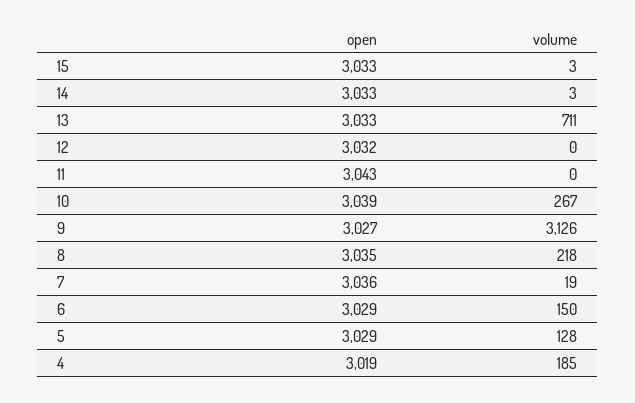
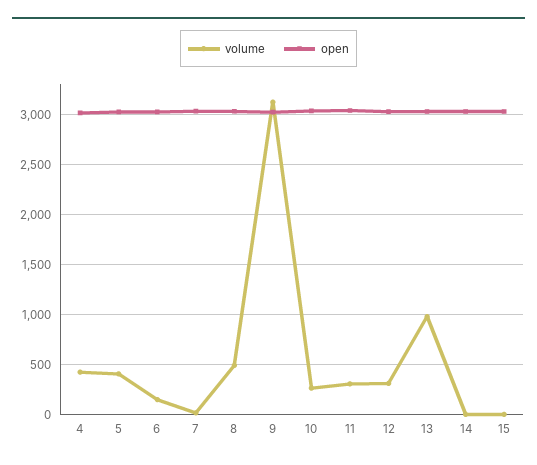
volume, 13: 711 -> 1000
volume, 12: 0 -> 300
volume, 11: 0 -> 300
volume, 8: 218 -> 500
volume, 5: 128 -> 400
volume, 4: 185 -> 400

